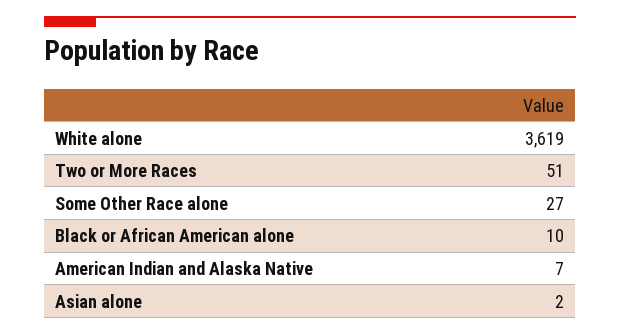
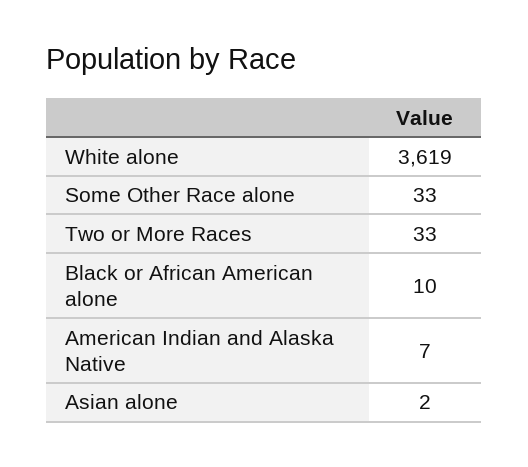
Two or More Races: 51 -> 33
Some Other Race alone: 27 -> 33

